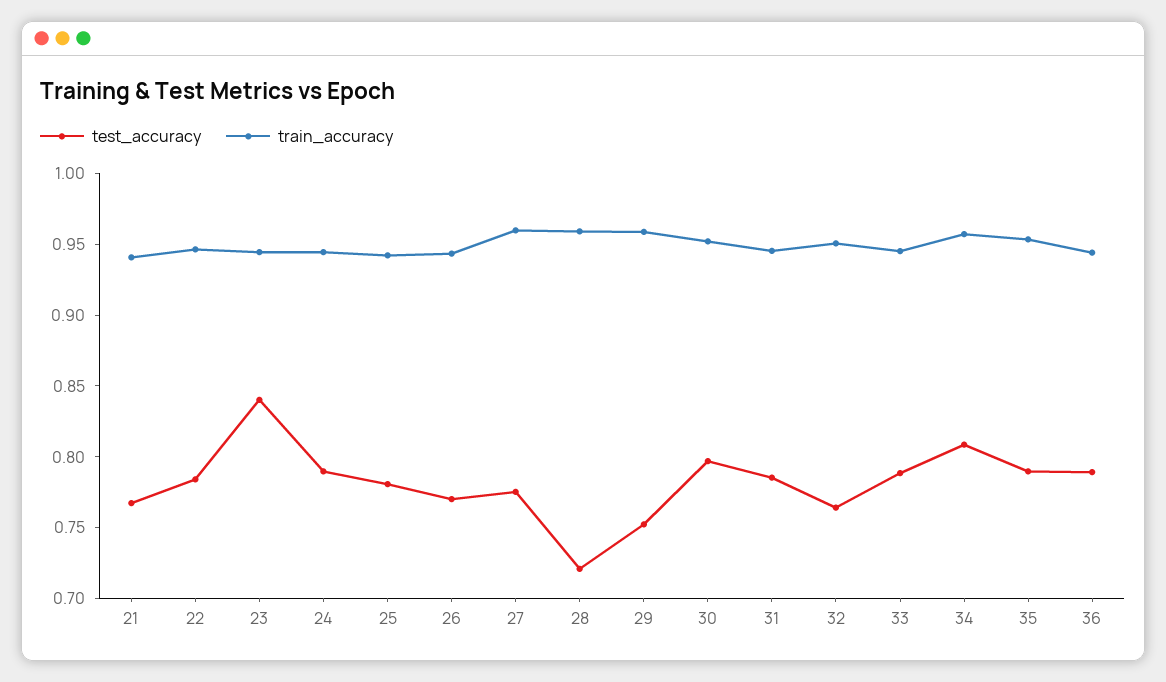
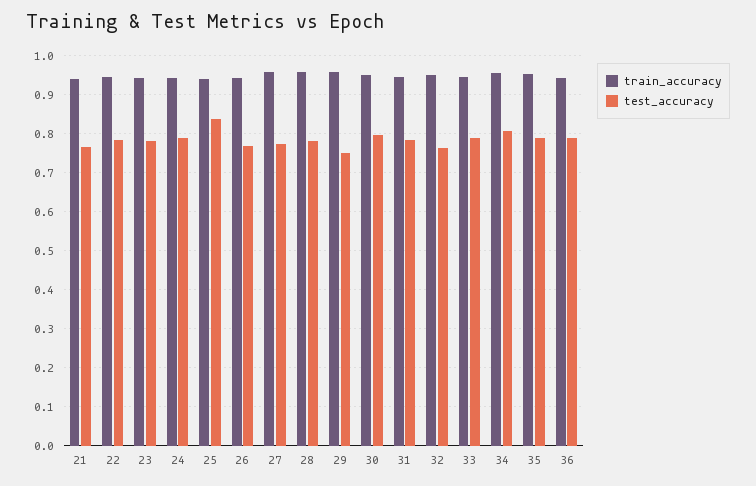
test_accuracy, 23: 0.84 -> 0.78
test_accuracy, 25: 0.78 -> 0.84
test_accuracy, 28: 0.72 -> 0.78

